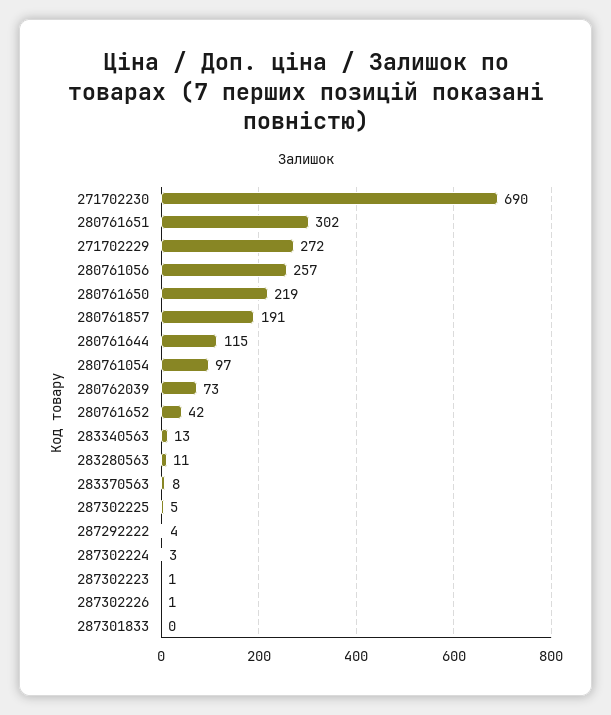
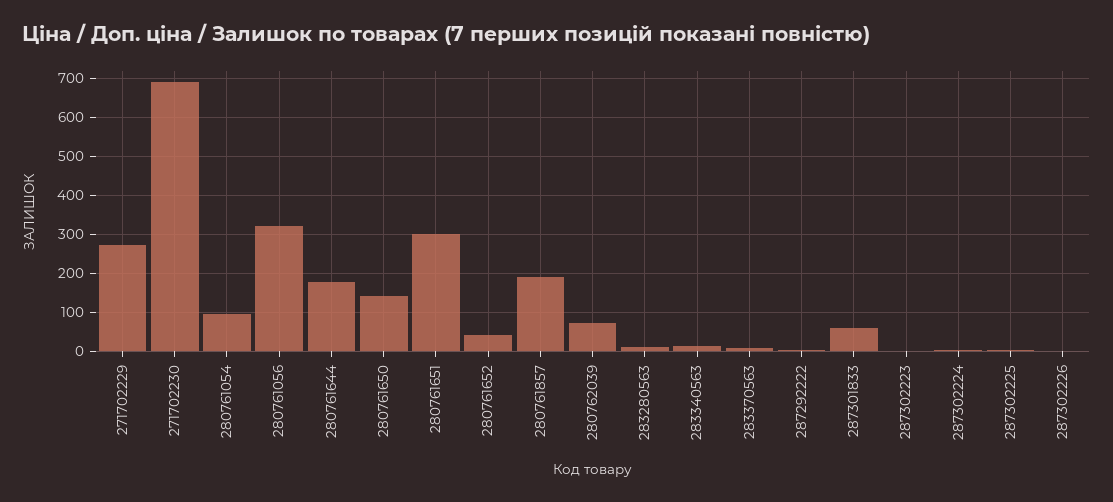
280761056: 257 -> 320
280761650: 219 -> 140
280761644: 115 -> 180
287301833: 0 -> 60

